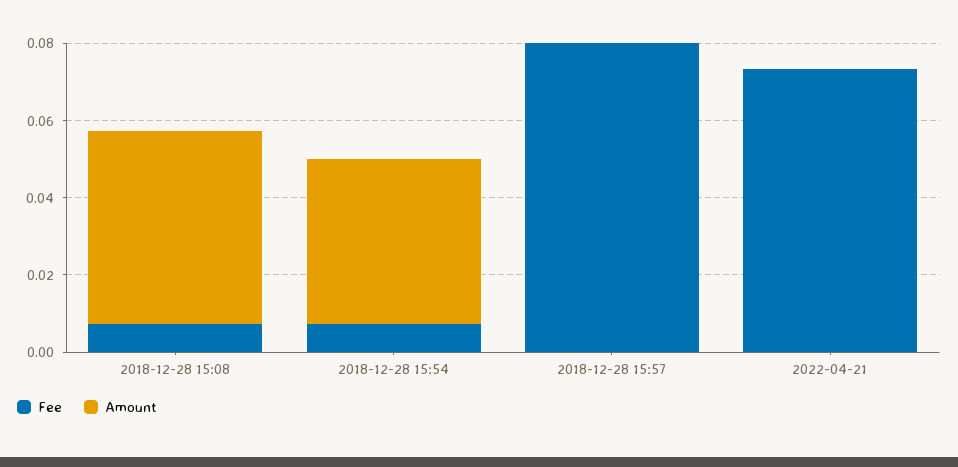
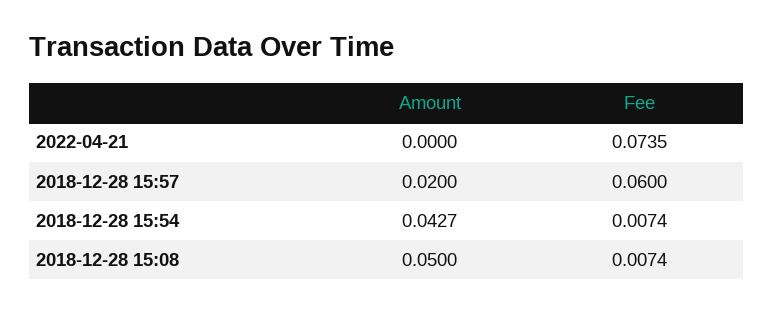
Fee, 2018-12-28 15:57: 0.08 -> 0.06
Amount, 2018-12-28 15:57: 0 -> 0.02

